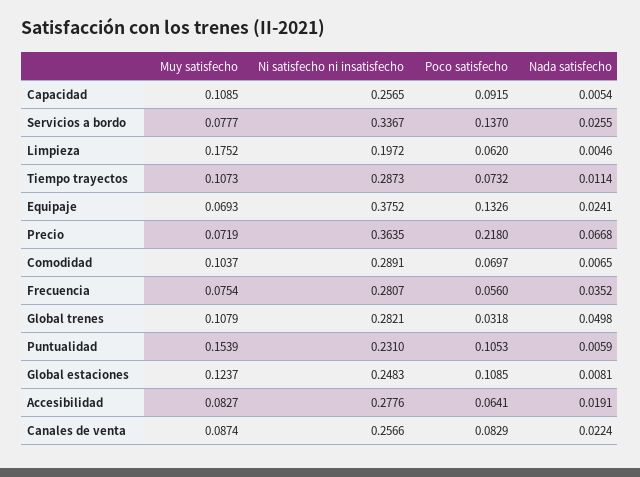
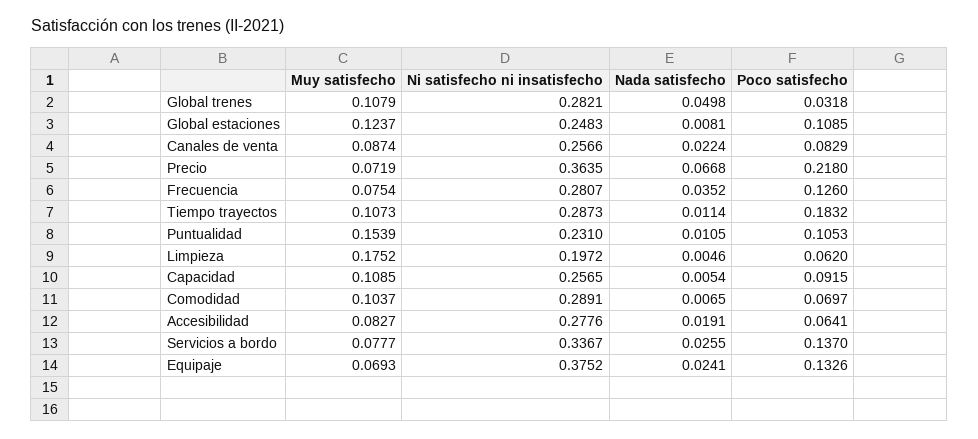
Poco satisfecho, Tiempo trayectos: 0.0732 -> 0.1832
Poco satisfecho, Frecuencia: 0.056 -> 0.126
Nada satisfecho, Puntualidad: 0.0059 -> 0.0105

